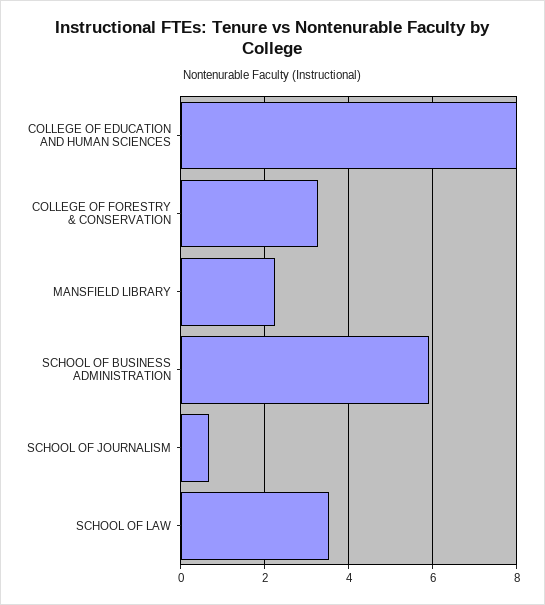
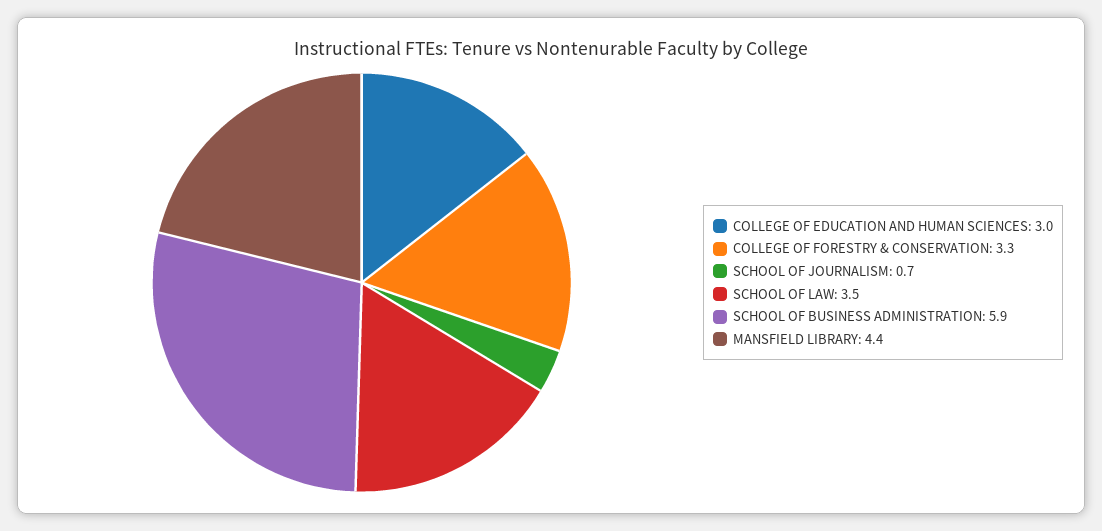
COLLEGE OF EDUCATION AND HUMAN SCIENCES: 8 -> 3
MANSFIELD LIBRARY: 2.2 -> 4.4

